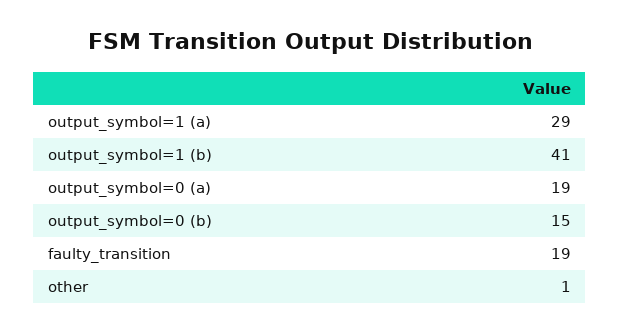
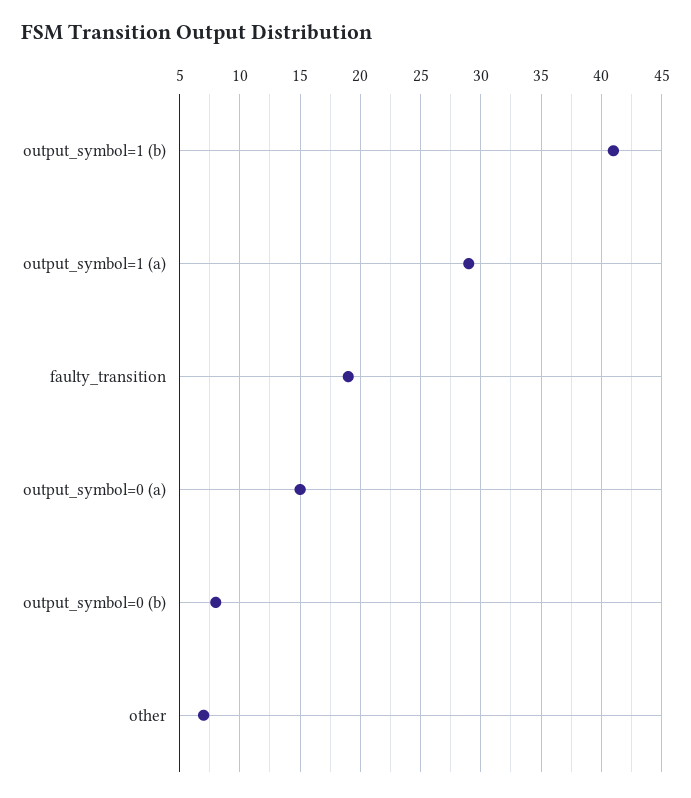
output_symbol=0 (a): 19 -> 15
output_symbol=0 (b): 15 -> 8
other: 1 -> 7

